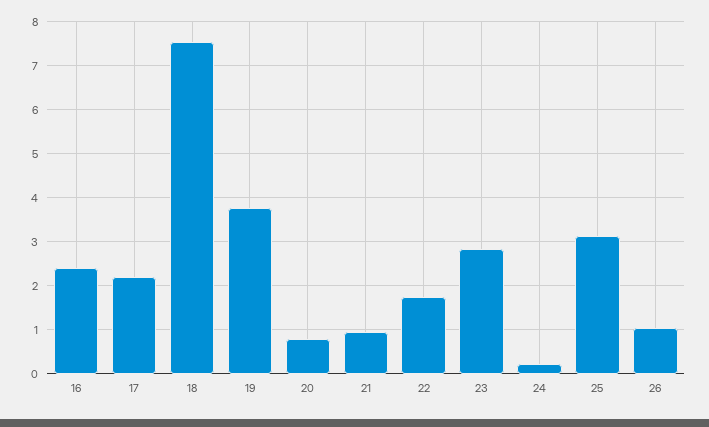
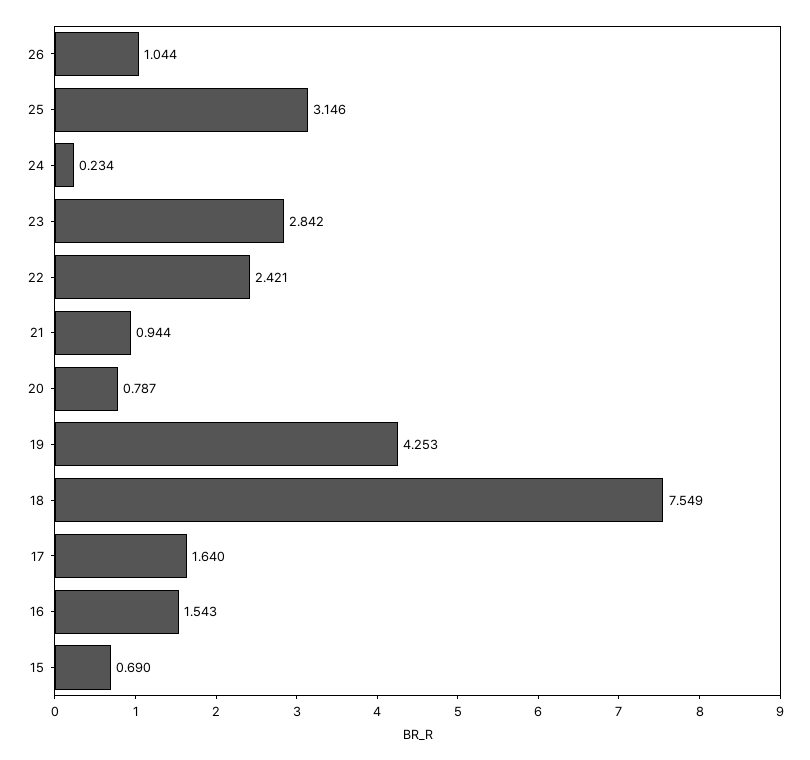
16: 2.4 -> 1.543
17: 2.2 -> 1.64
19: 3.8 -> 4.253
22: 1.8 -> 2.421
15: none -> 0.69

